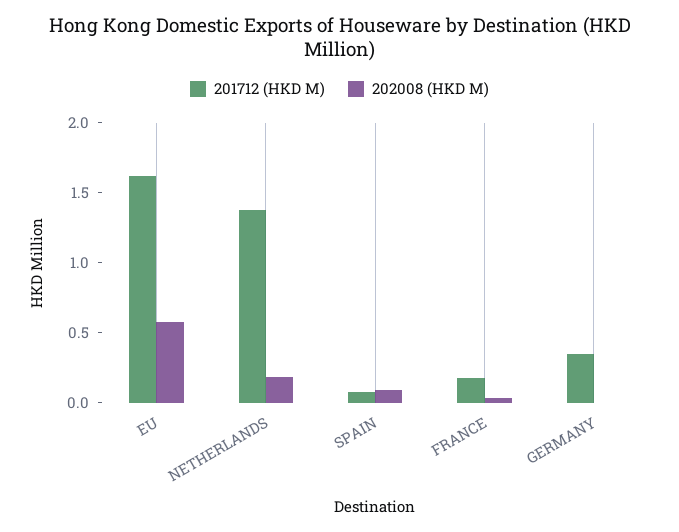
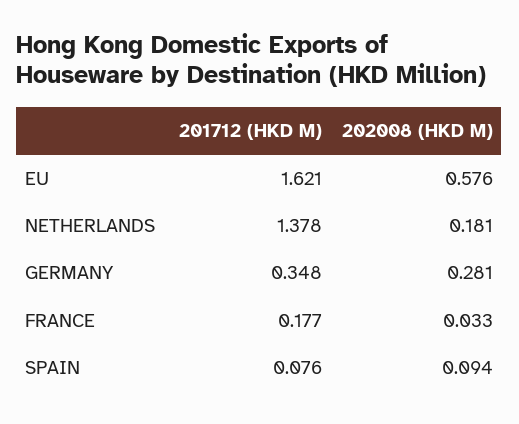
202008 (HKD M), GERMANY: 0 -> 0.281

